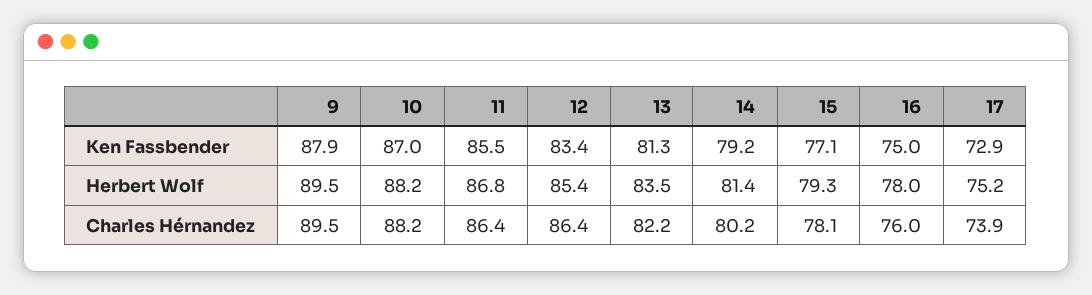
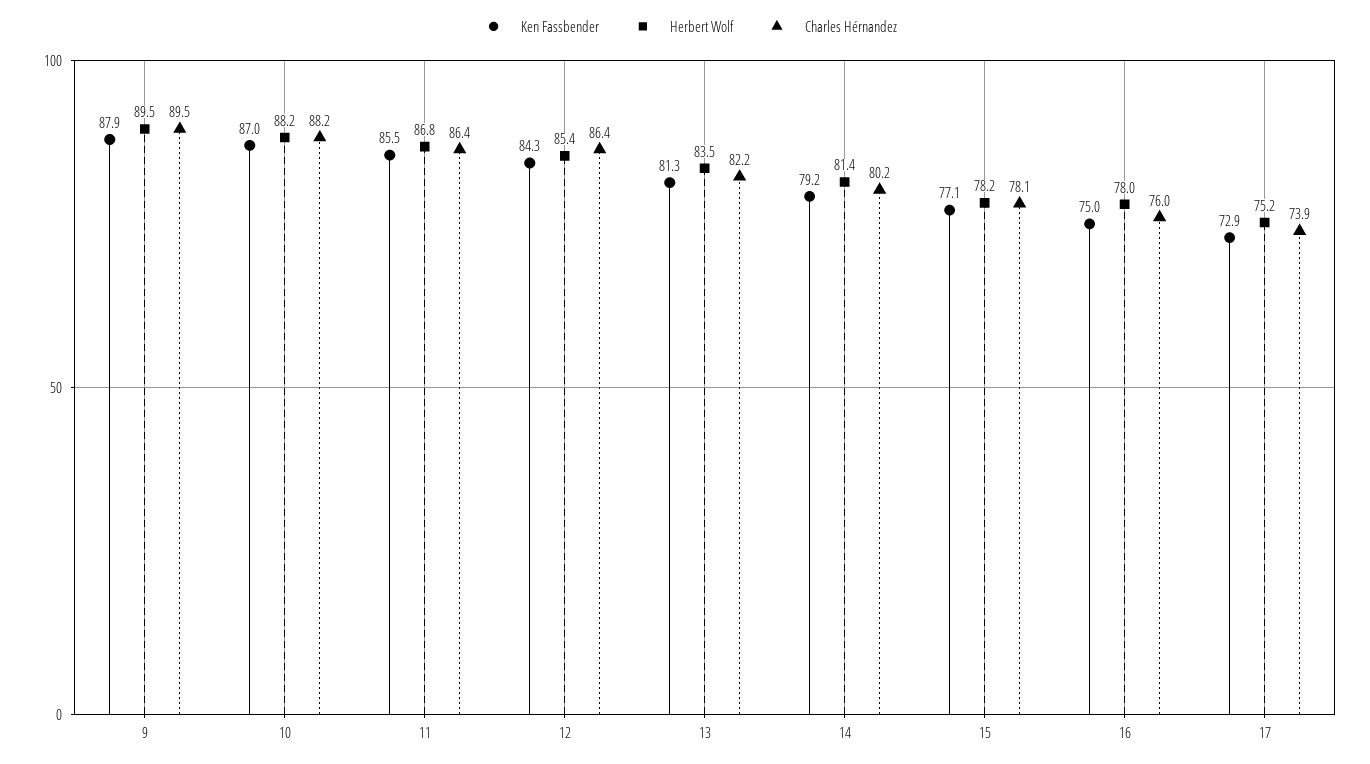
Ken Fassbender, 12: 83.4 -> 84.3
Herbert Wolf, 15: 79.3 -> 78.2

